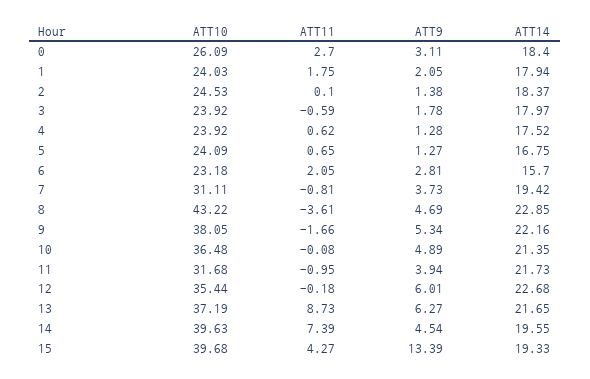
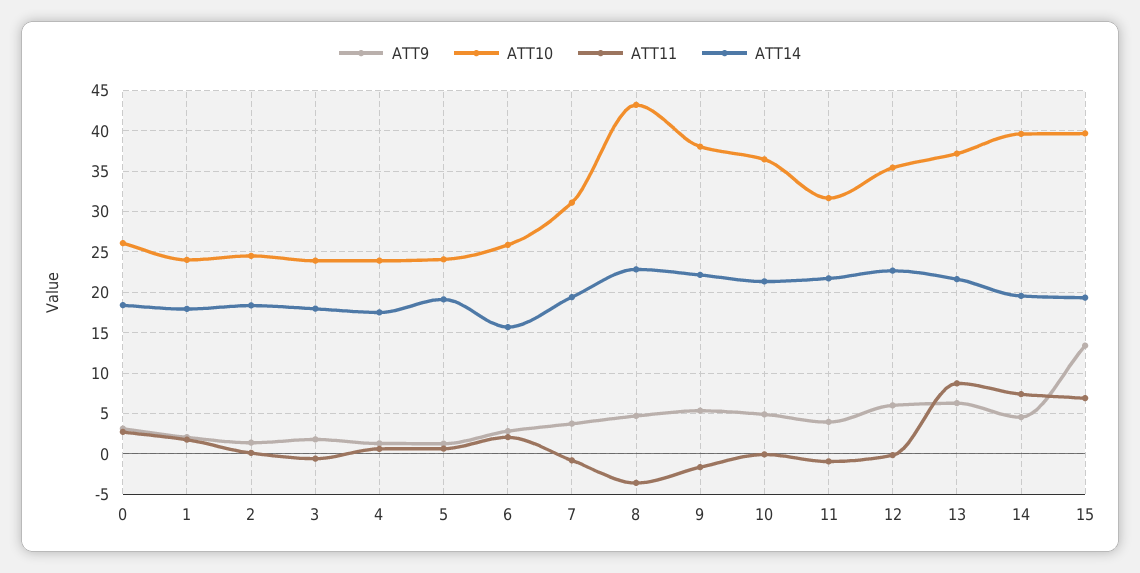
ATT14, 5: 16.75 -> 19
ATT10, 6: 23.18 -> 26
ATT11, 15: 4.27 -> 7

